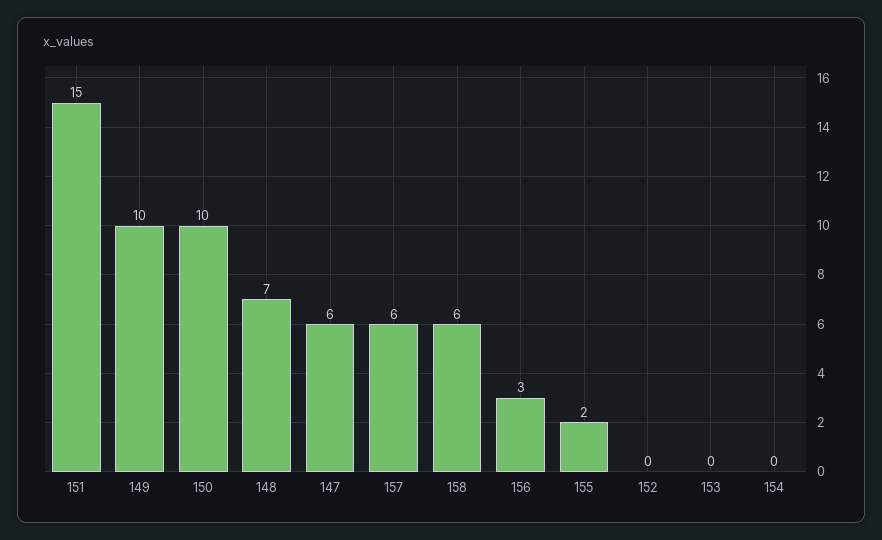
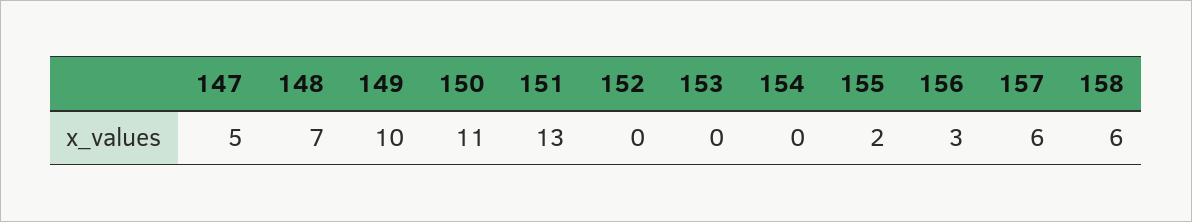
151: 15 -> 13
150: 10 -> 11
147: 6 -> 5

